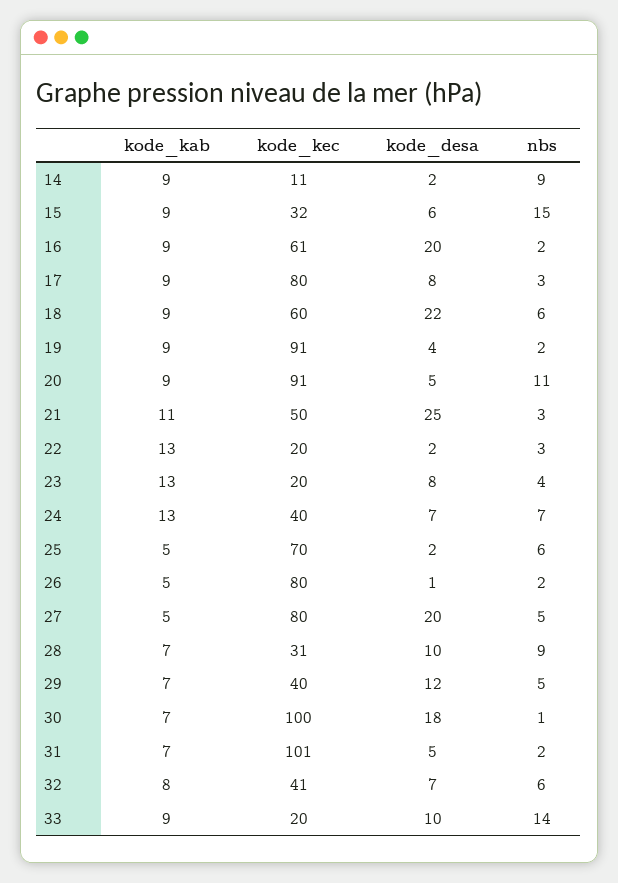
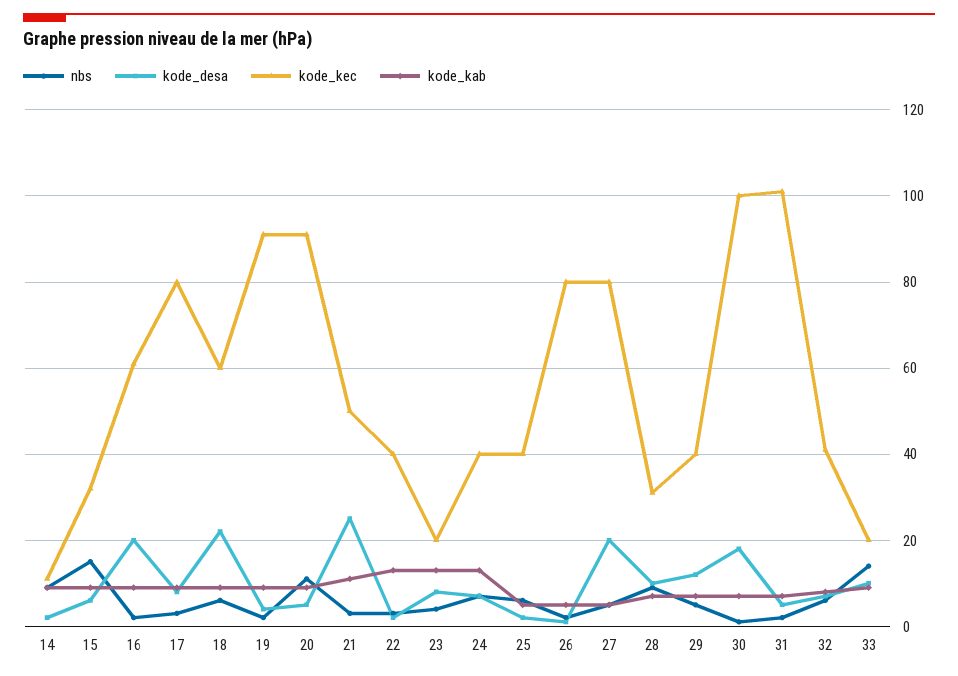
kode_kec, 22: 20 -> 40
kode_kec, 25: 70 -> 40

